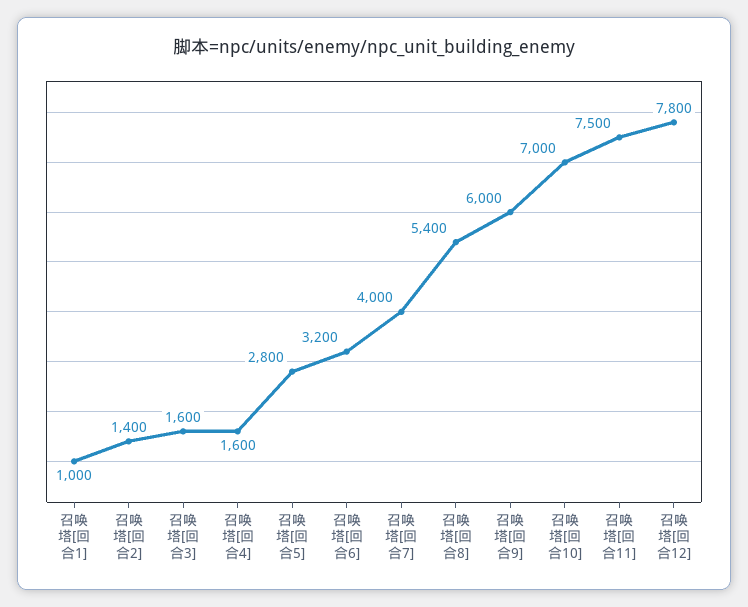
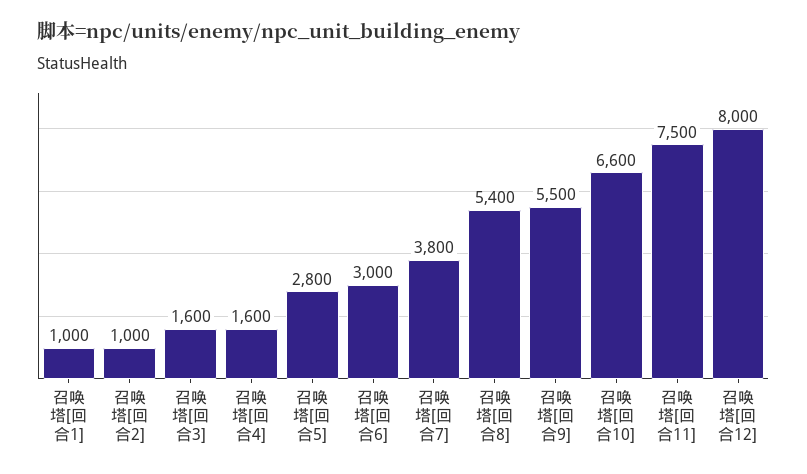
召唤塔[回合2]: 1400 -> 1000
召唤塔[回合6]: 3200 -> 3000
召唤塔[回合7]: 4000 -> 3800
召唤塔[回合9]: 6000 -> 5500
召唤塔[回合10]: 7000 -> 6600
召唤塔[回合12]: 7800 -> 8000

